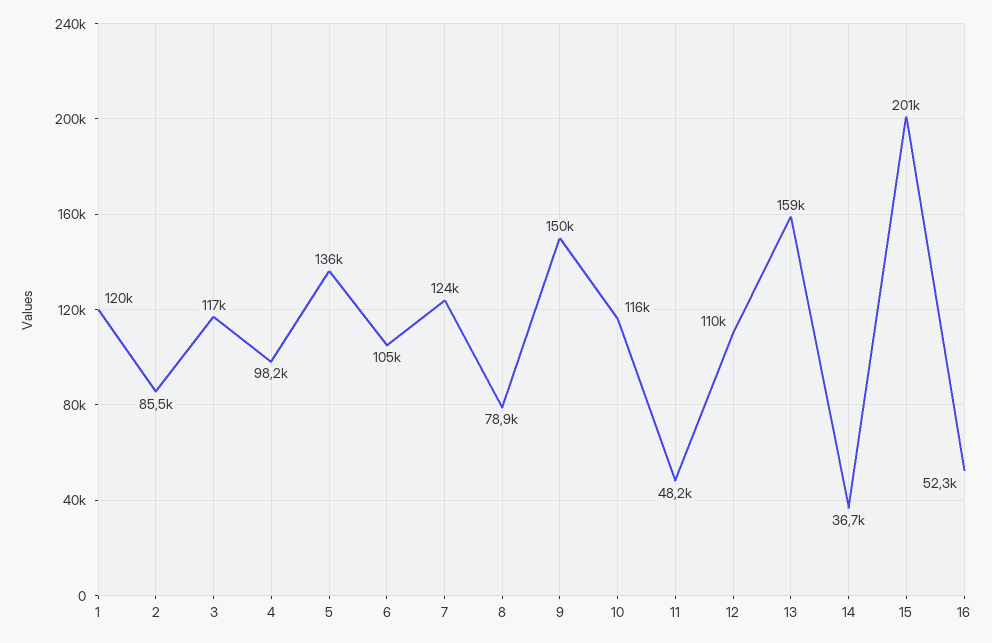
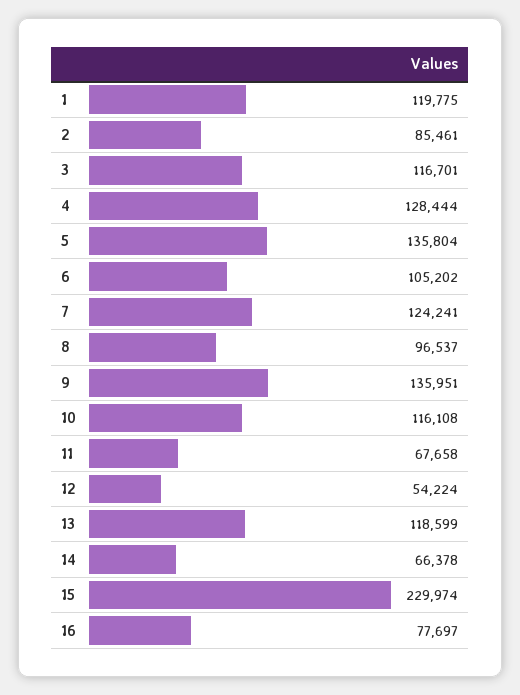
4: 98200 -> 128444
8: 78900 -> 96537
9: 150000 -> 135951
11: 48200 -> 67658
12: 110000 -> 54224
13: 159000 -> 118599
14: 36700 -> 66378
15: 201000 -> 229974
16: 52300 -> 77697

